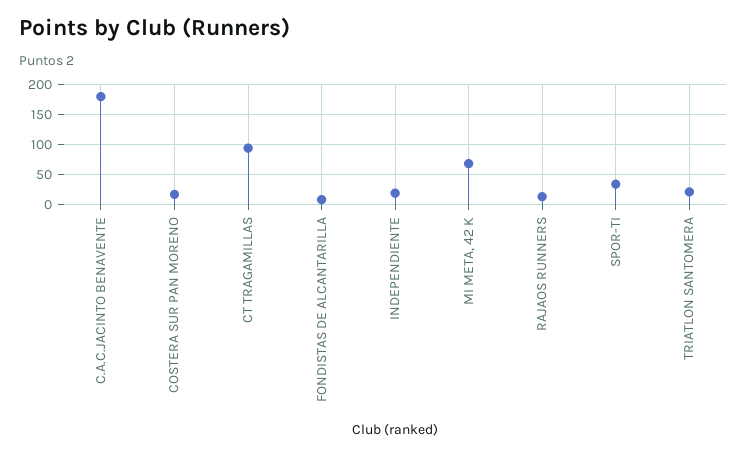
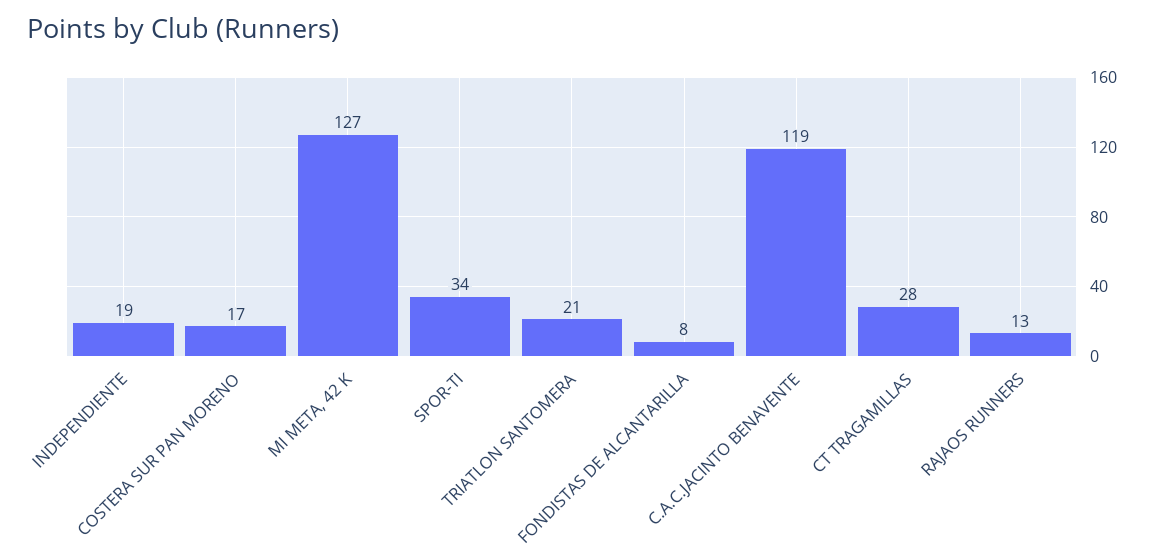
C.A.C.JACINTO BENAVENTE: 175 -> 119
CT TRAGAMILLAS: 100 -> 28
MI META, 42 K: 75 -> 127

